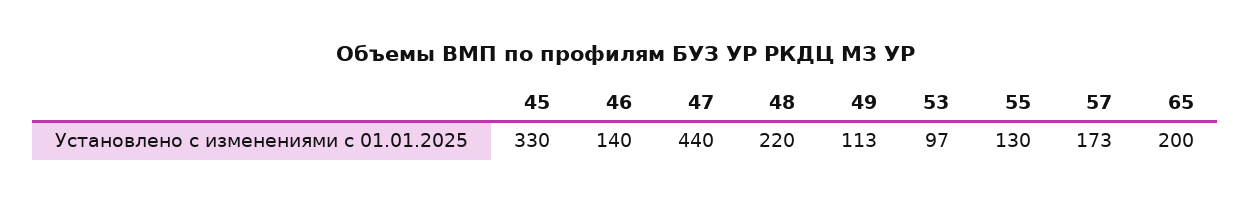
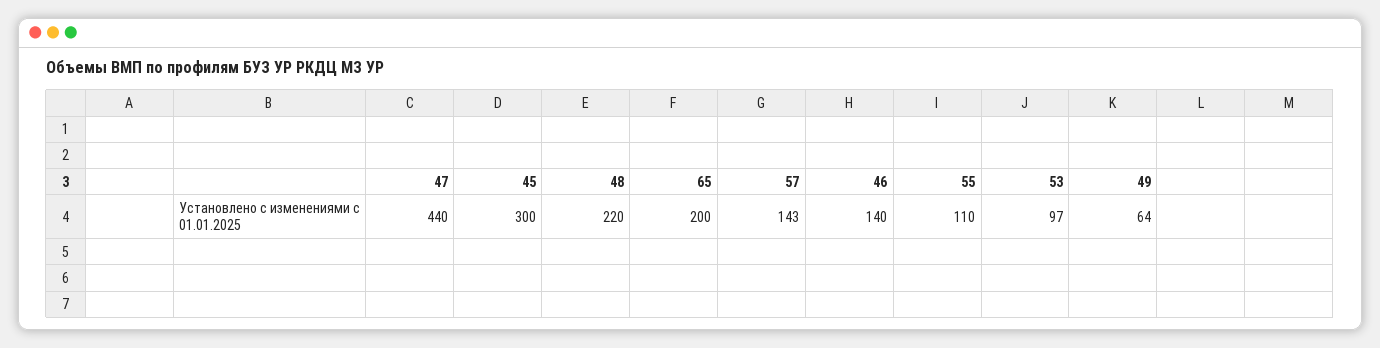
45: 330 -> 300
49: 113 -> 64
55: 130 -> 110
57: 173 -> 143

